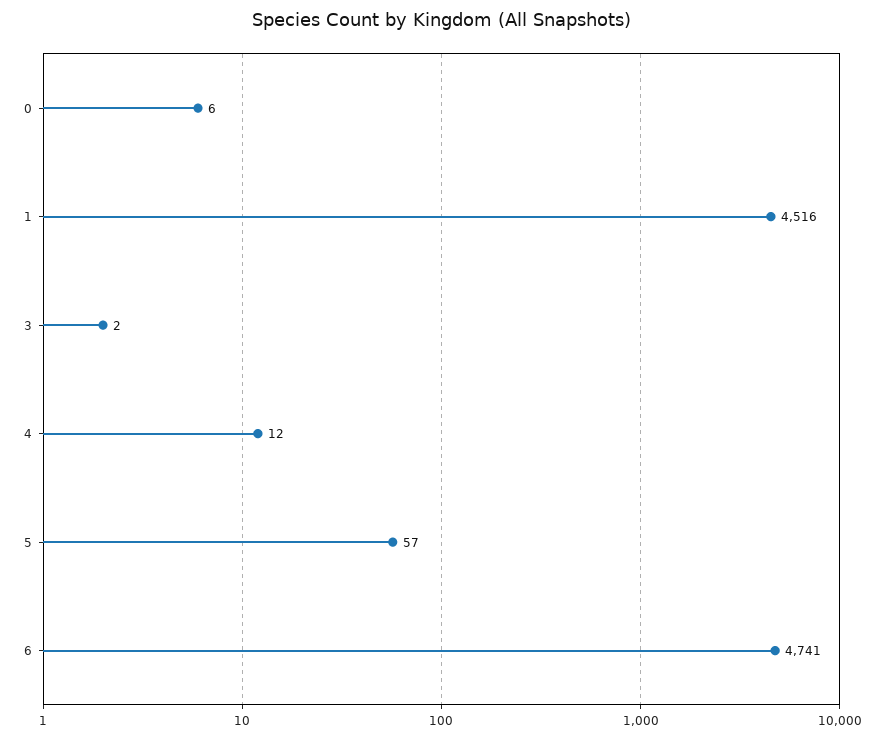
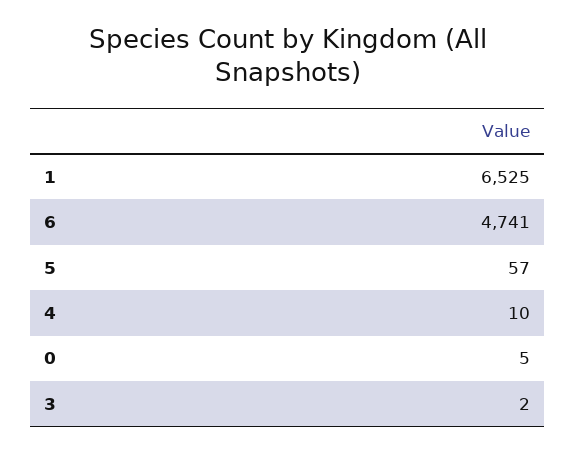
0: 6 -> 5
1: 4516 -> 6525
4: 12 -> 10

